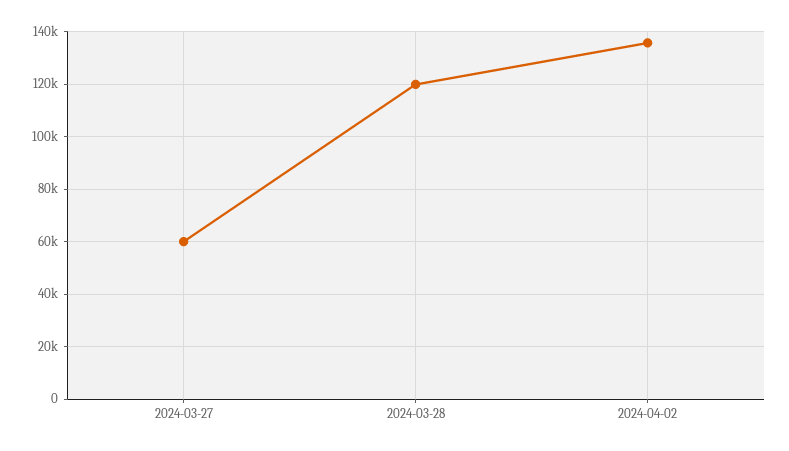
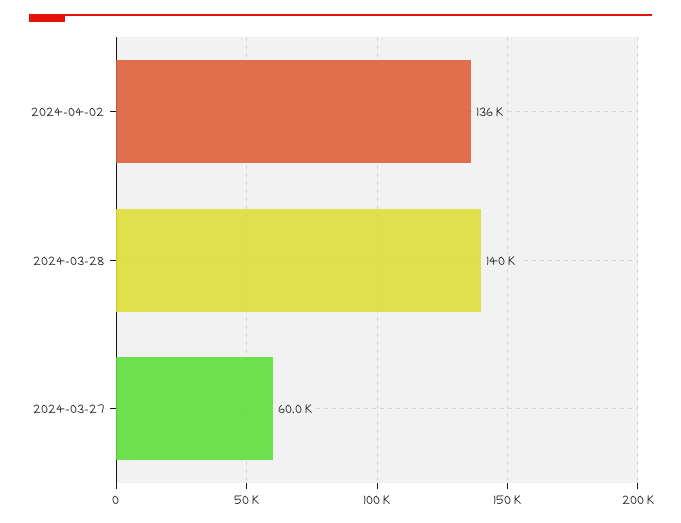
2024-03-28: 120000 -> 140000

